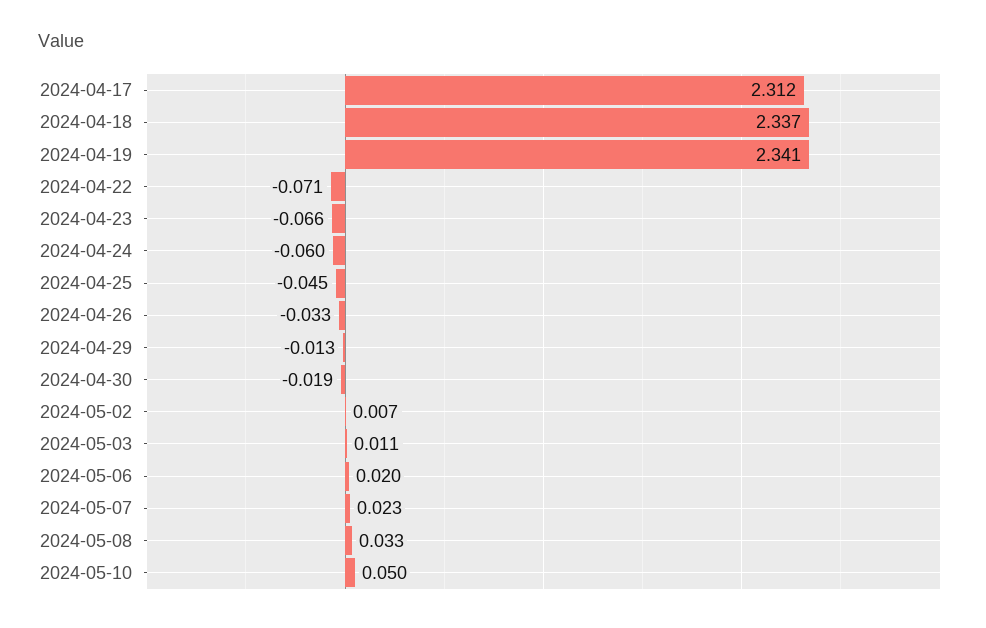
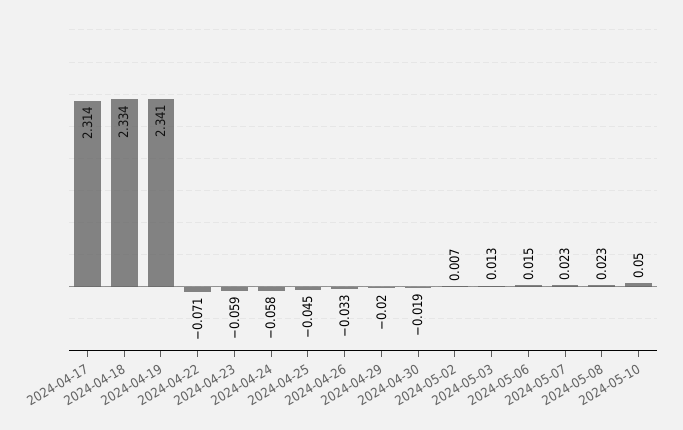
2024-04-17: 2.312 -> 2.314
2024-04-18: 2.337 -> 2.334
2024-04-23: -0.066 -> -0.059
2024-04-24: -0.06 -> -0.058
2024-04-29: -0.013 -> -0.02
2024-05-03: 0.011 -> 0.013
2024-05-06: 0.02 -> 0.015
2024-05-08: 0.033 -> 0.023

